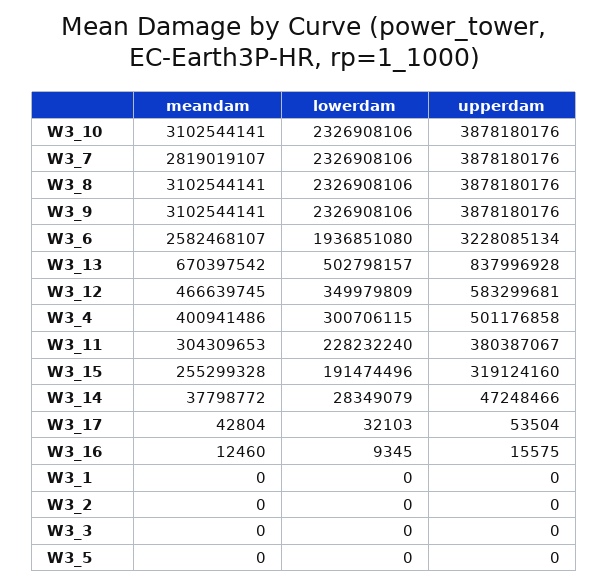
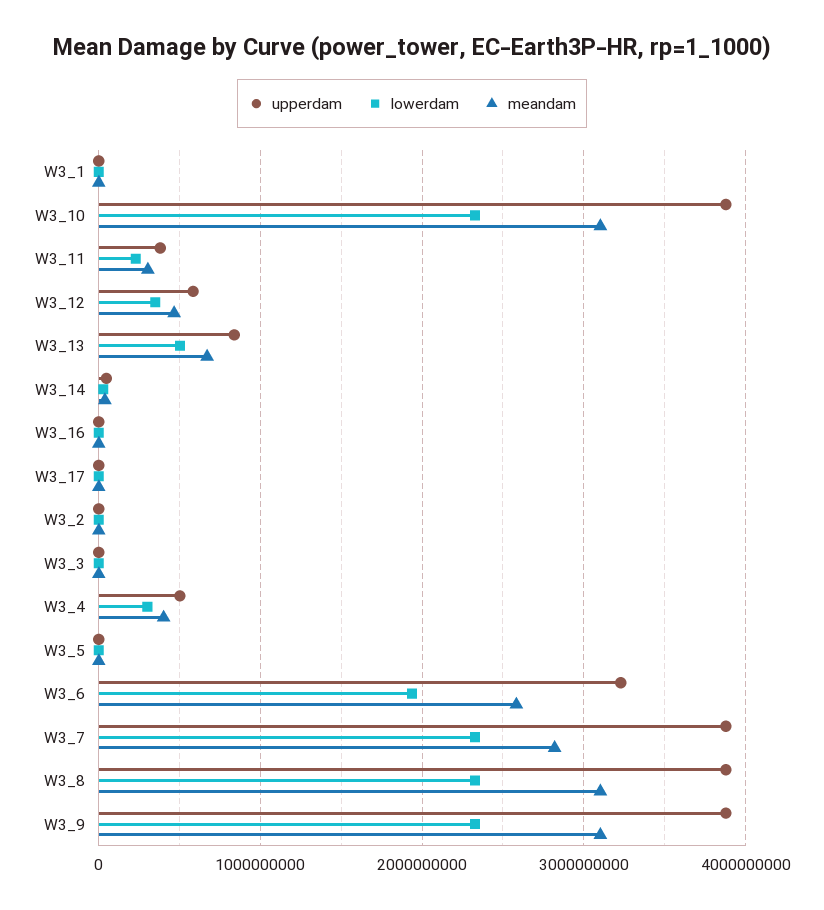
meandam, W3_15: 255299328 -> none
lowerdam, W3_15: 191474496 -> none
upperdam, W3_15: 319124160 -> none

